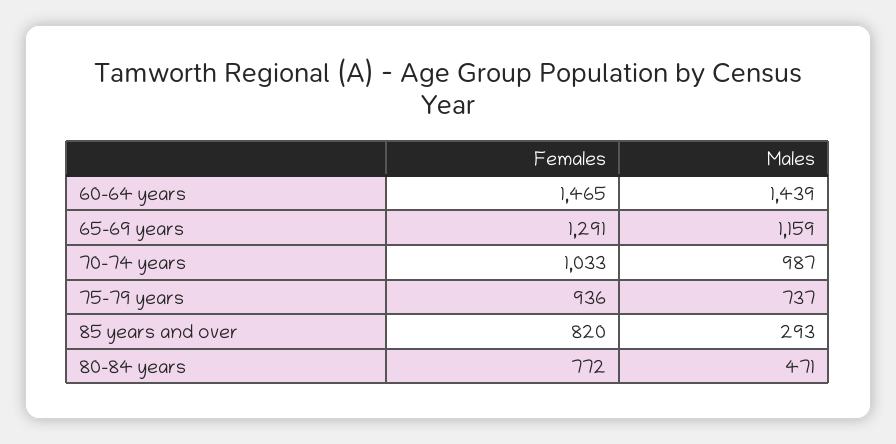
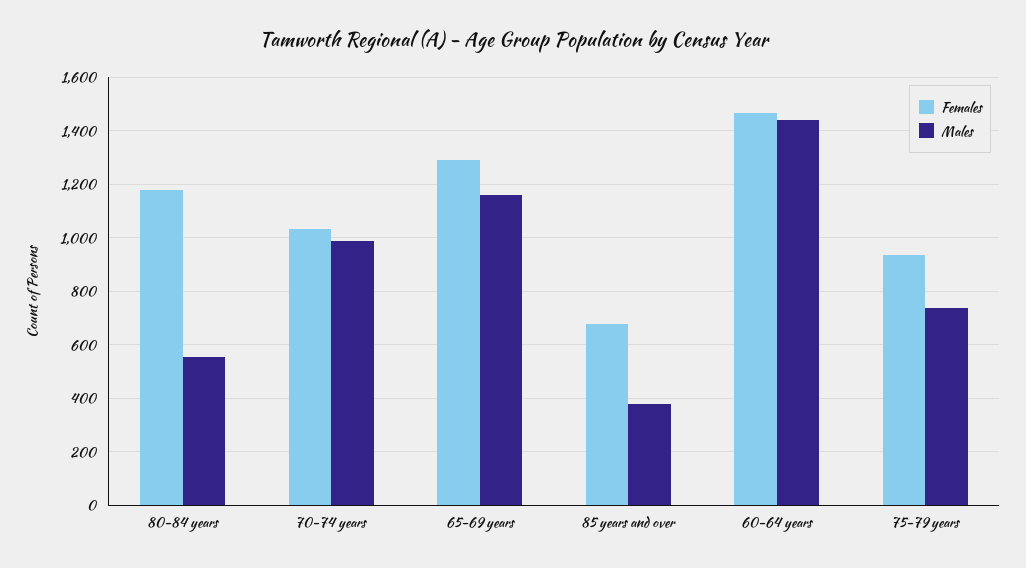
Females, 85 years and over: 820 -> 675
Males, 85 years and over: 293 -> 375
Females, 80-84 years: 772 -> 1175
Males, 80-84 years: 471 -> 550

